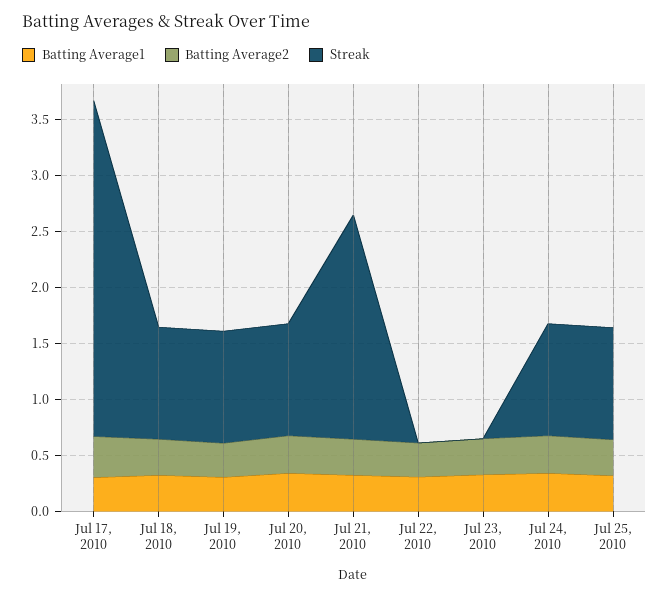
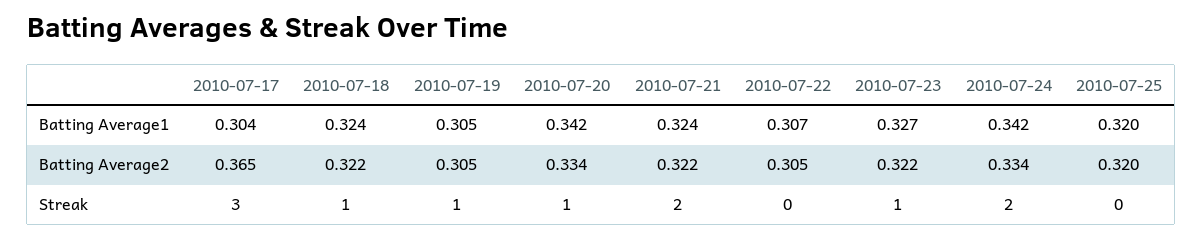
Streak, Jul 23, 2010: 0 -> 1
Streak, Jul 24, 2010: 1 -> 2
Streak, Jul 25, 2010: 1 -> 0

